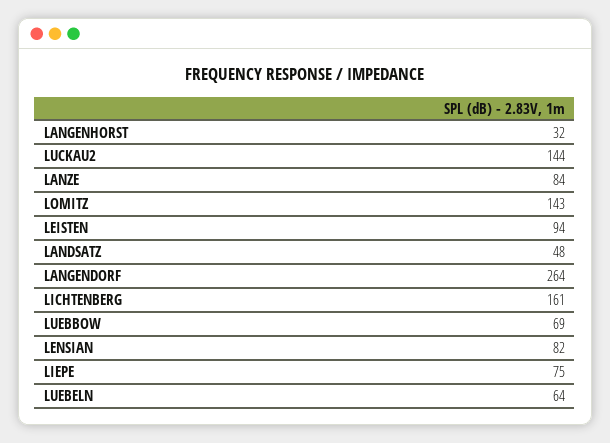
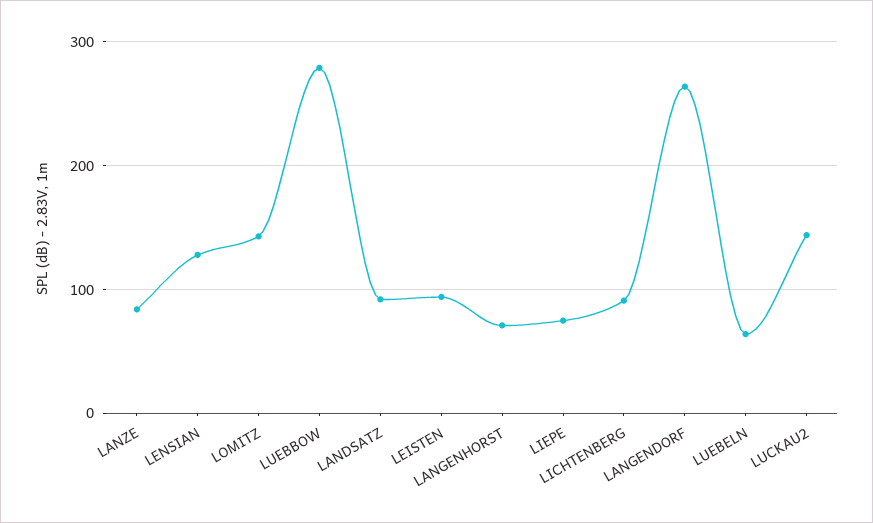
LANGENHORST: 32 -> 70
LANDSATZ: 48 -> 90
LICHTENBERG: 161 -> 90
LUEBBOW: 69 -> 280
LENSIAN: 82 -> 130

